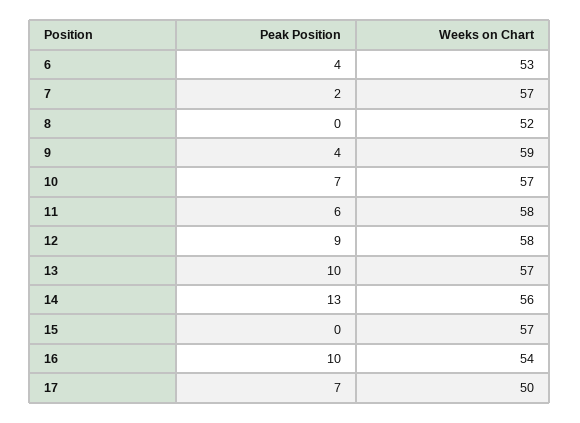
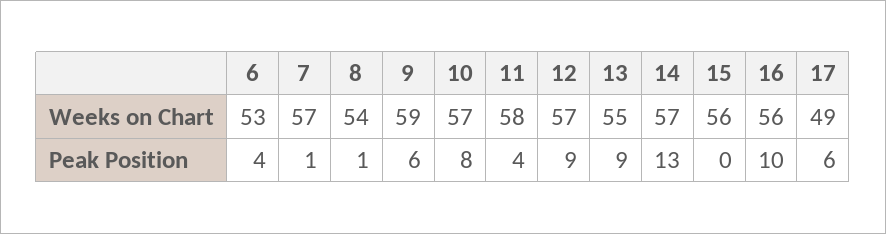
Peak Position, 7: 2 -> 1
Peak Position, 8: 0 -> 1
Weeks on Chart, 8: 52 -> 54
Peak Position, 9: 4 -> 6
Peak Position, 10: 7 -> 8
Peak Position, 11: 6 -> 4
Weeks on Chart, 12: 58 -> 57
Peak Position, 13: 10 -> 9
Weeks on Chart, 13: 57 -> 55
Weeks on Chart, 14: 56 -> 57
Weeks on Chart, 15: 57 -> 56
Weeks on Chart, 16: 54 -> 56
Peak Position, 17: 7 -> 6
Weeks on Chart, 17: 50 -> 49

